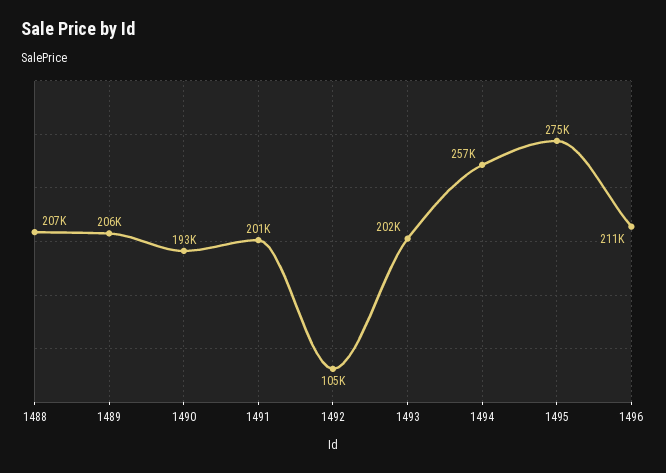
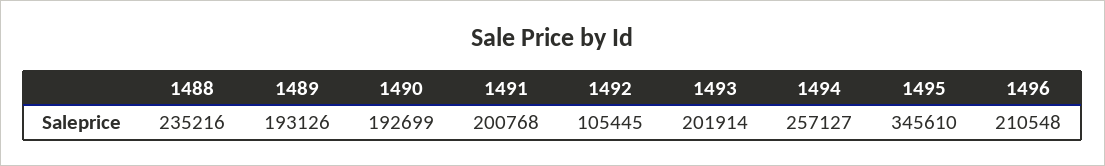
1488: 207000 -> 235216
1489: 206000 -> 193126
1495: 275000 -> 345610

